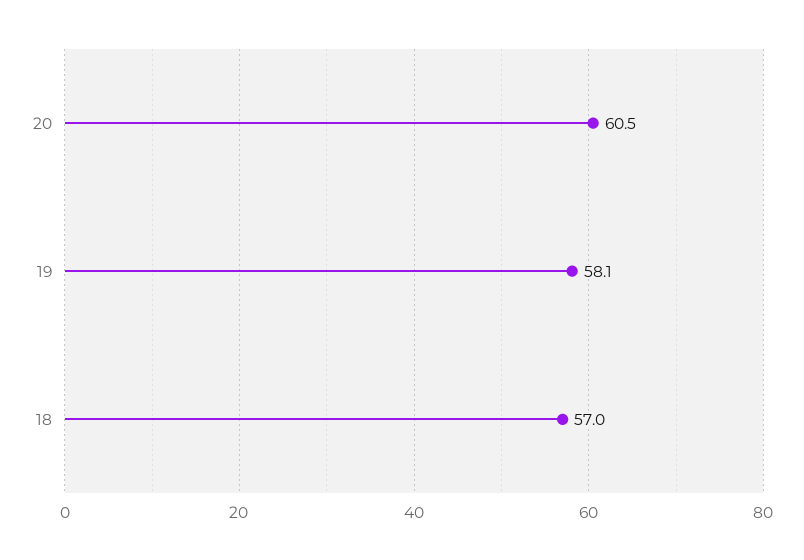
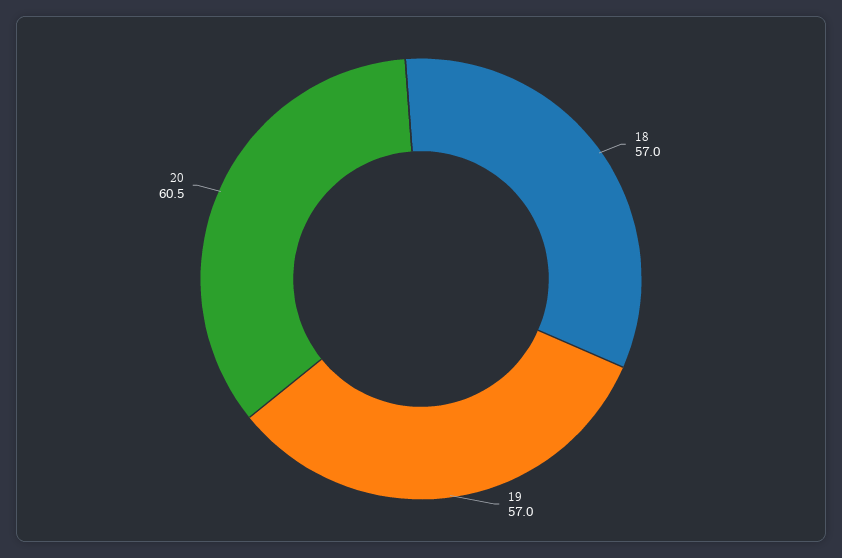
19: 58.1 -> 57

